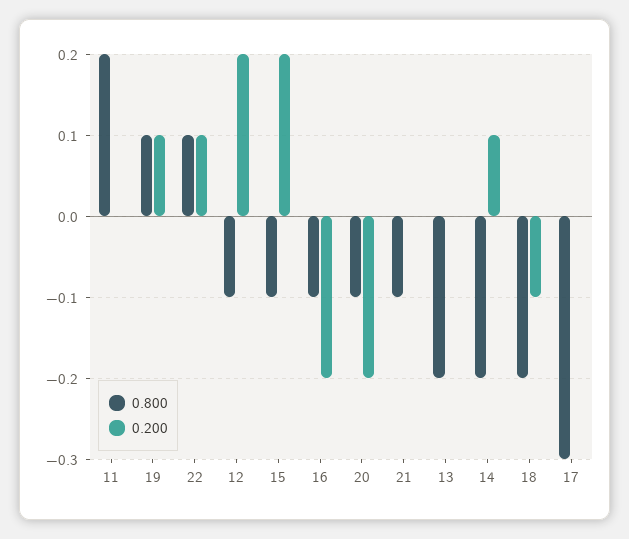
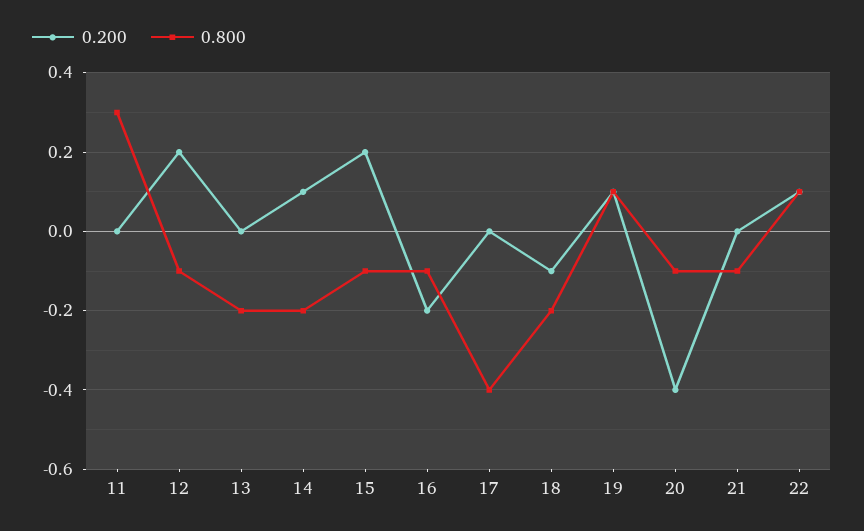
0.800, 11: 0.2 -> 0.3
0.200, 20: -0.2 -> -0.4
0.800, 17: -0.3 -> -0.4

